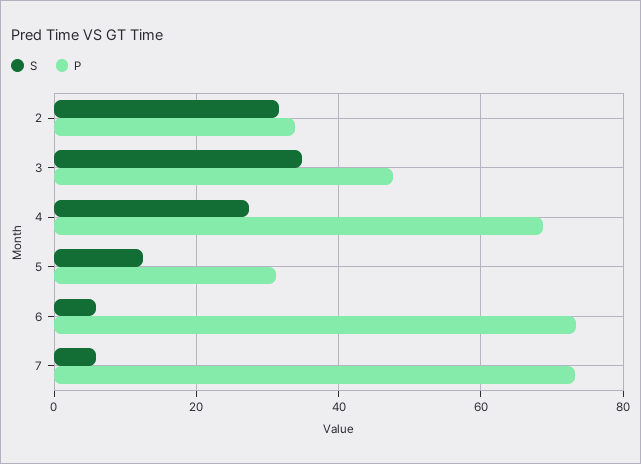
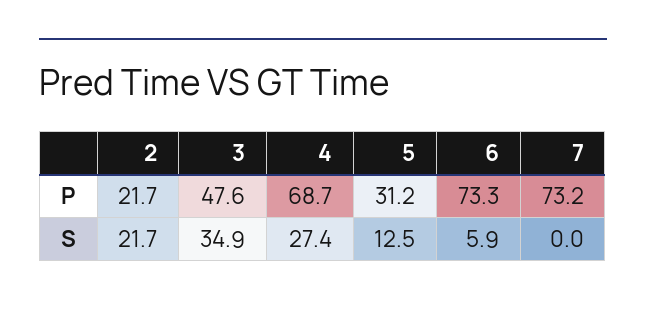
S, 2: 32 -> 21.7
P, 2: 34 -> 21.7
S, 7: 6 -> 0

